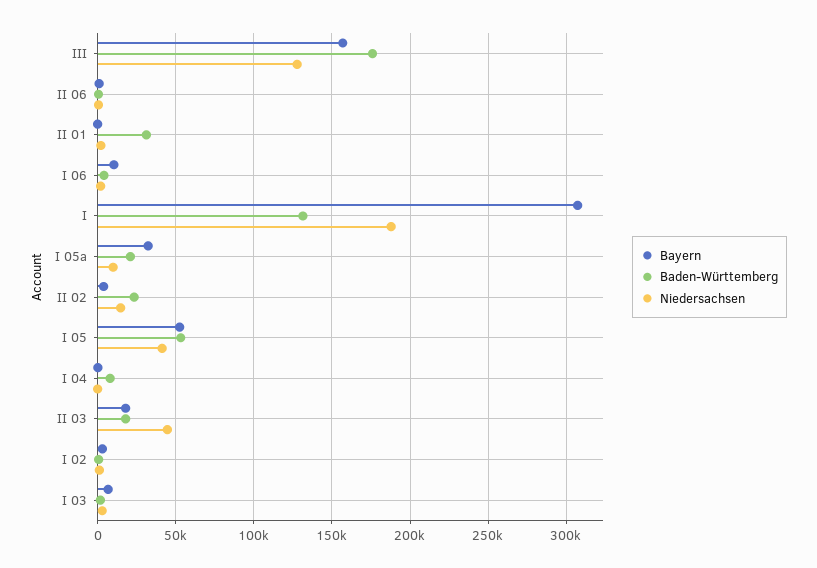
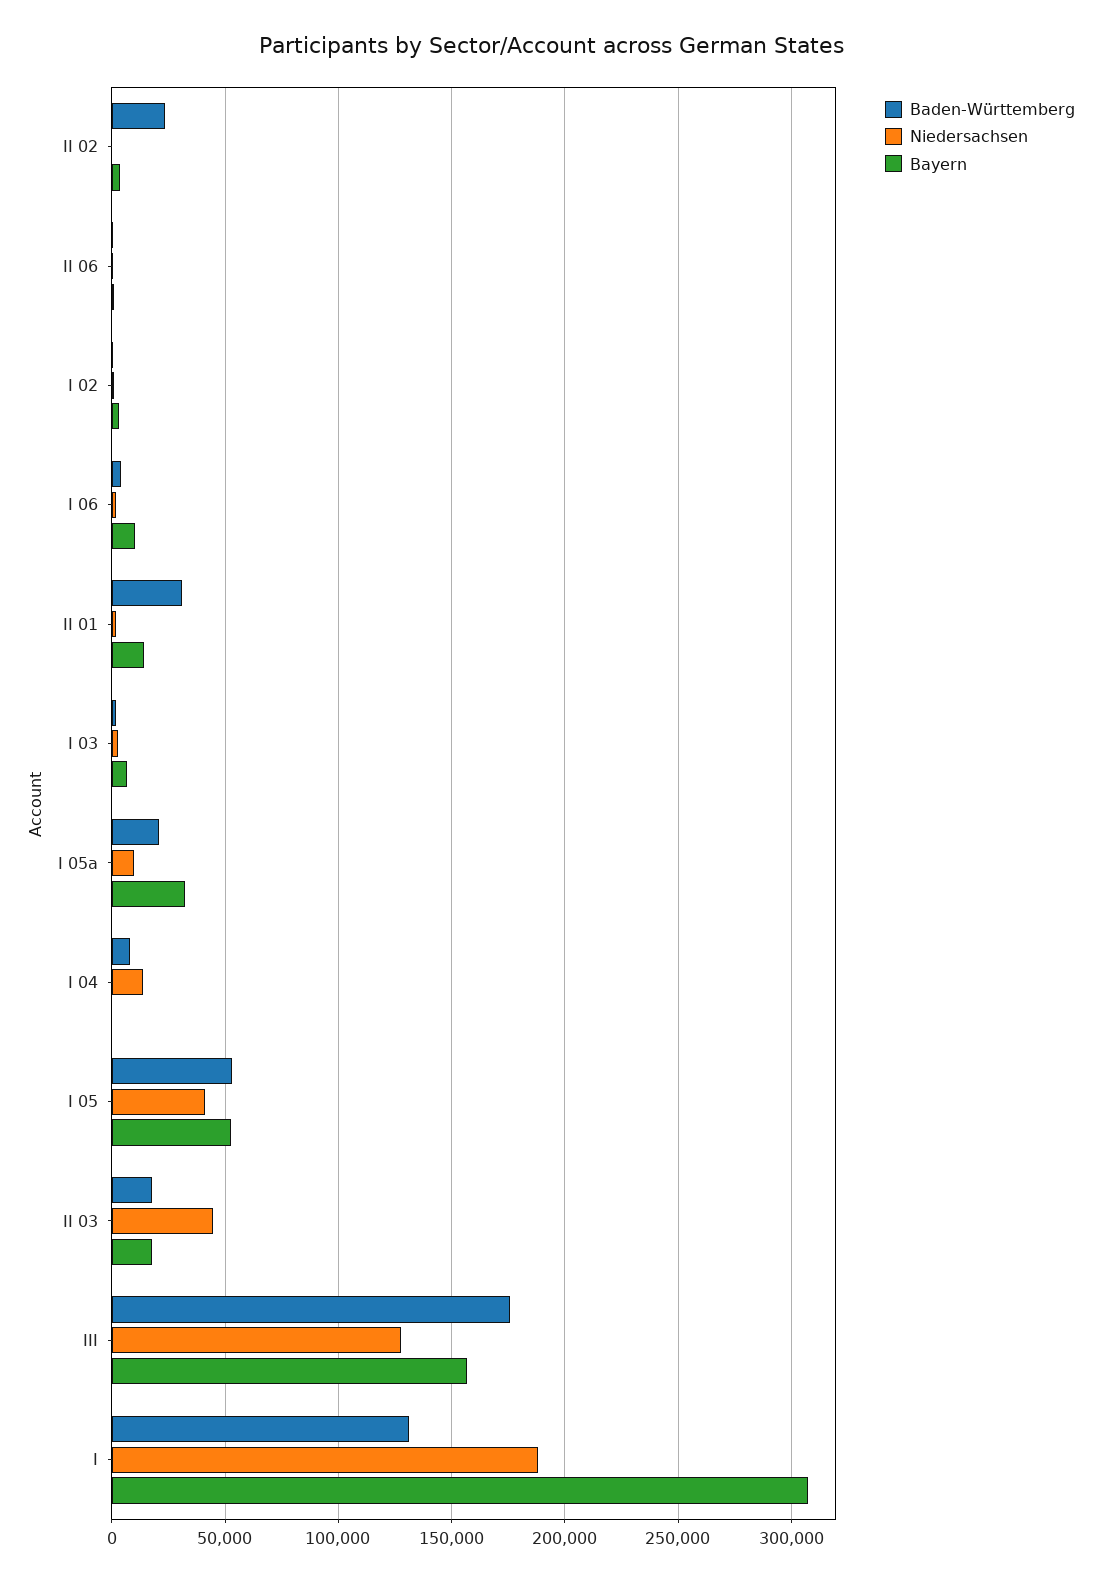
Bayern, II 01: 0 -> 15000
Niedersachsen, II 02: 15000 -> 0
Niedersachsen, I 04: 0 -> 15000

